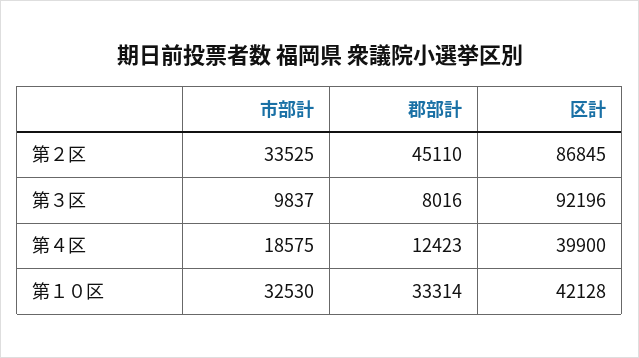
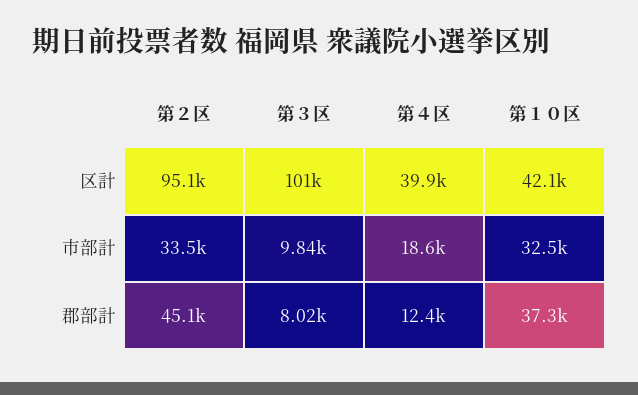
区計, 第２区: 86845 -> 95100
区計, 第３区: 92196 -> 101000
郡部計, 第１０区: 33314 -> 37300

